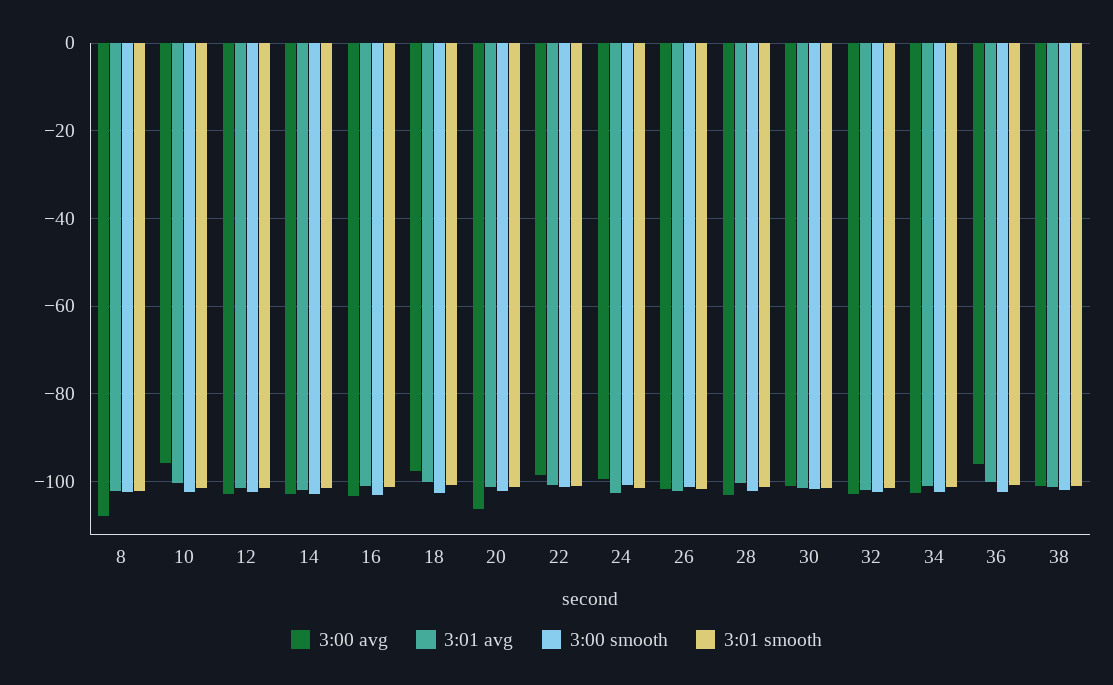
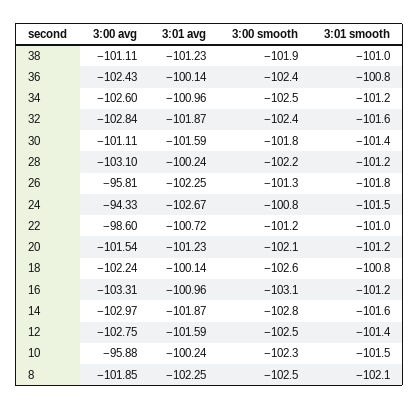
3:00 avg, 8: -108 -> -101.85
3:00 avg, 18: -98 -> -102.24
3:00 avg, 20: -106 -> -101.54
3:00 avg, 24: -100 -> -94.33
3:00 avg, 26: -102 -> -95.81
3:00 avg, 36: -96 -> -102.43

